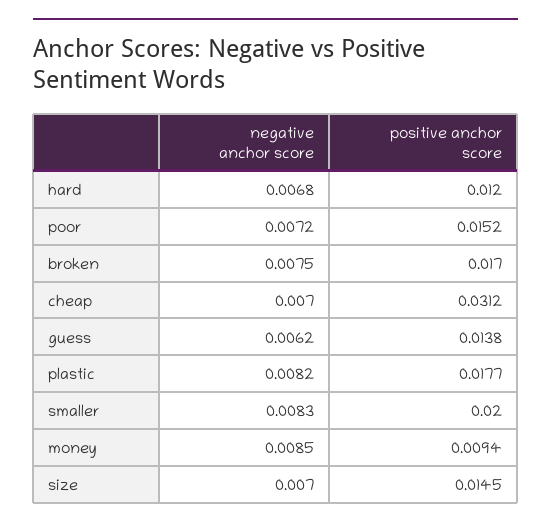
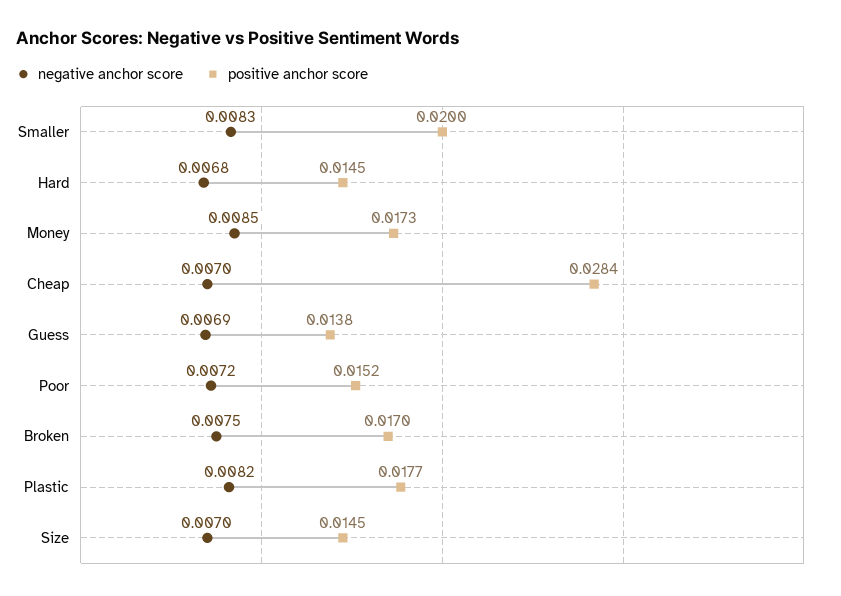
positive anchor score, hard: 0.012 -> 0.0145
positive anchor score, cheap: 0.0312 -> 0.0284
negative anchor score, guess: 0.0062 -> 0.0069
positive anchor score, money: 0.0094 -> 0.0173

